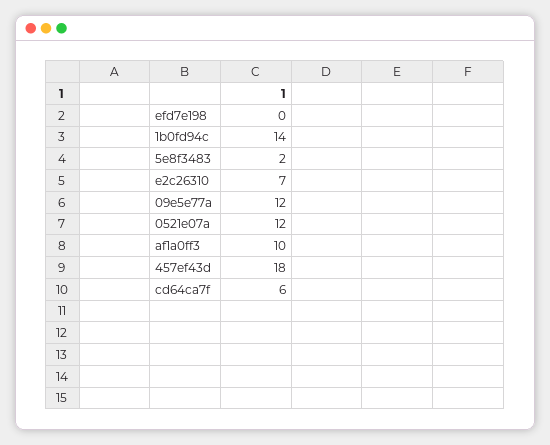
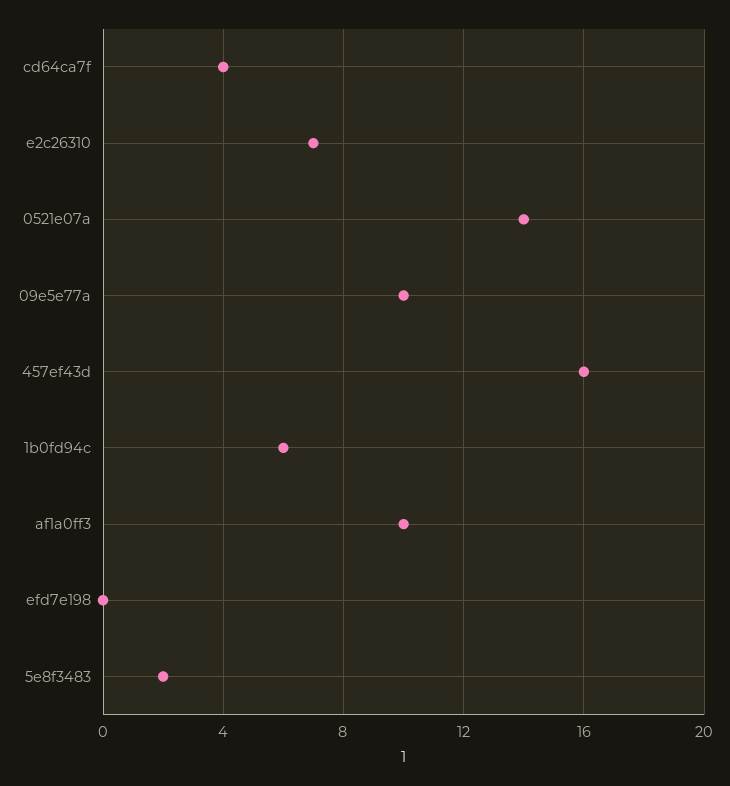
1b0fd94c: 14 -> 6
09e5e77a: 12 -> 10
0521e07a: 12 -> 14
457ef43d: 18 -> 16
cd64ca7f: 6 -> 4

